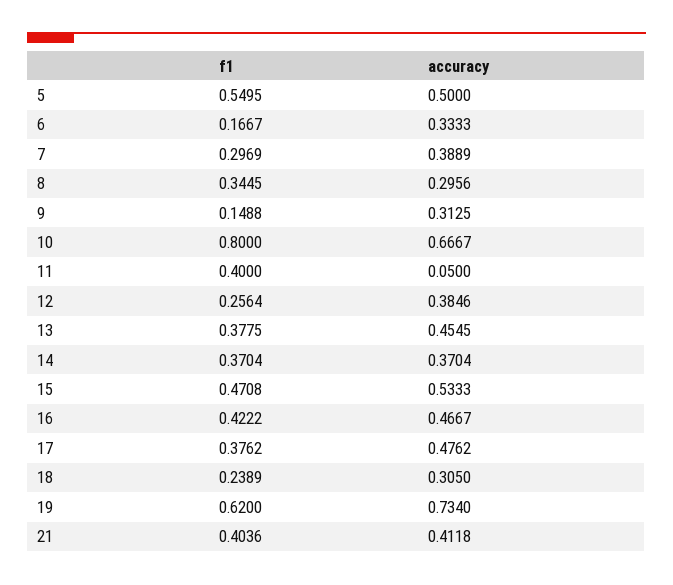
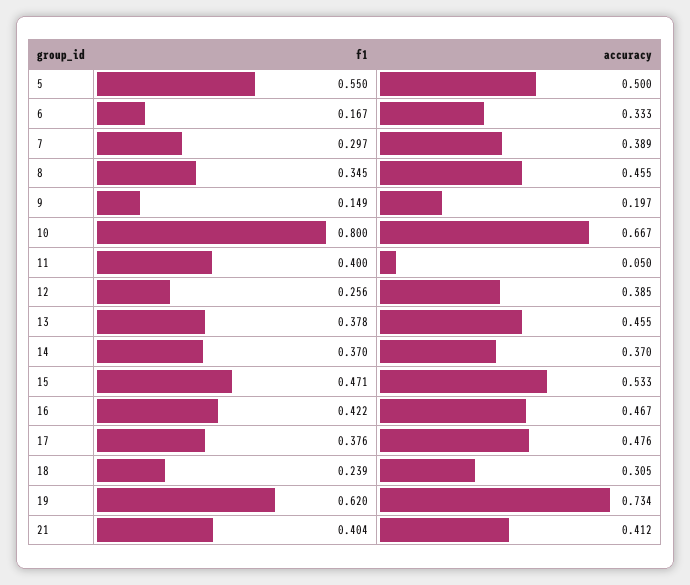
accuracy, 8: 0.2956 -> 0.455
accuracy, 9: 0.3125 -> 0.197

